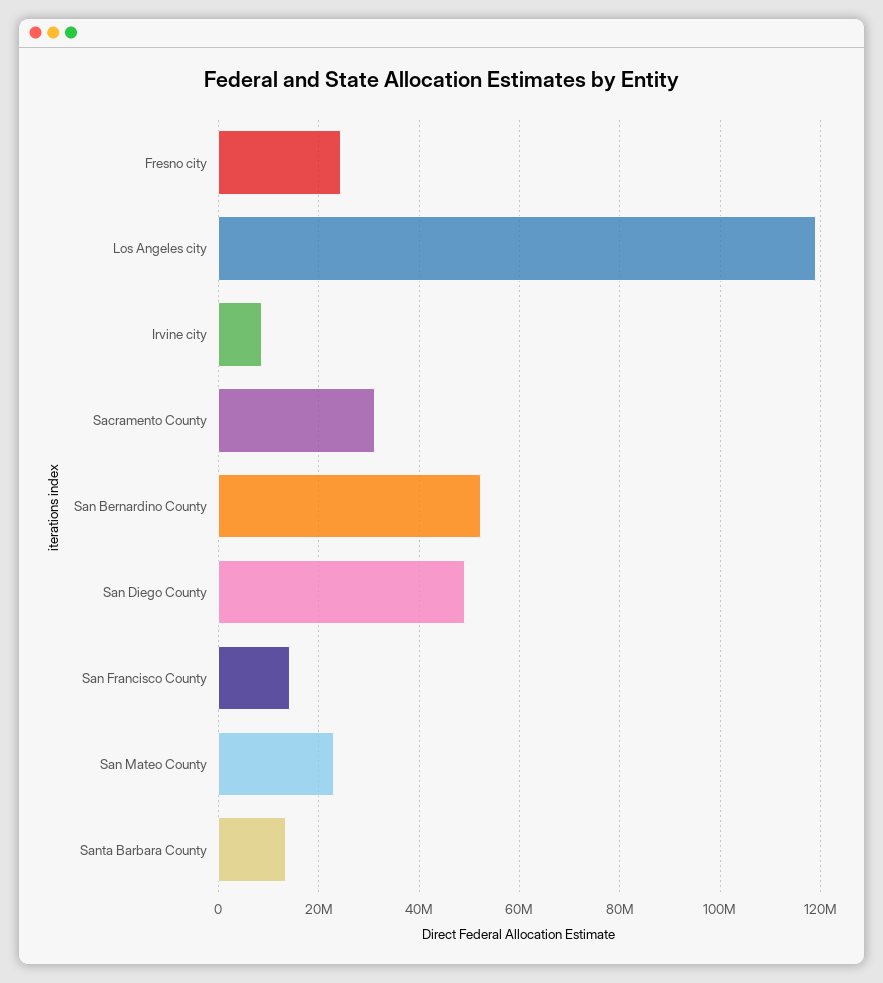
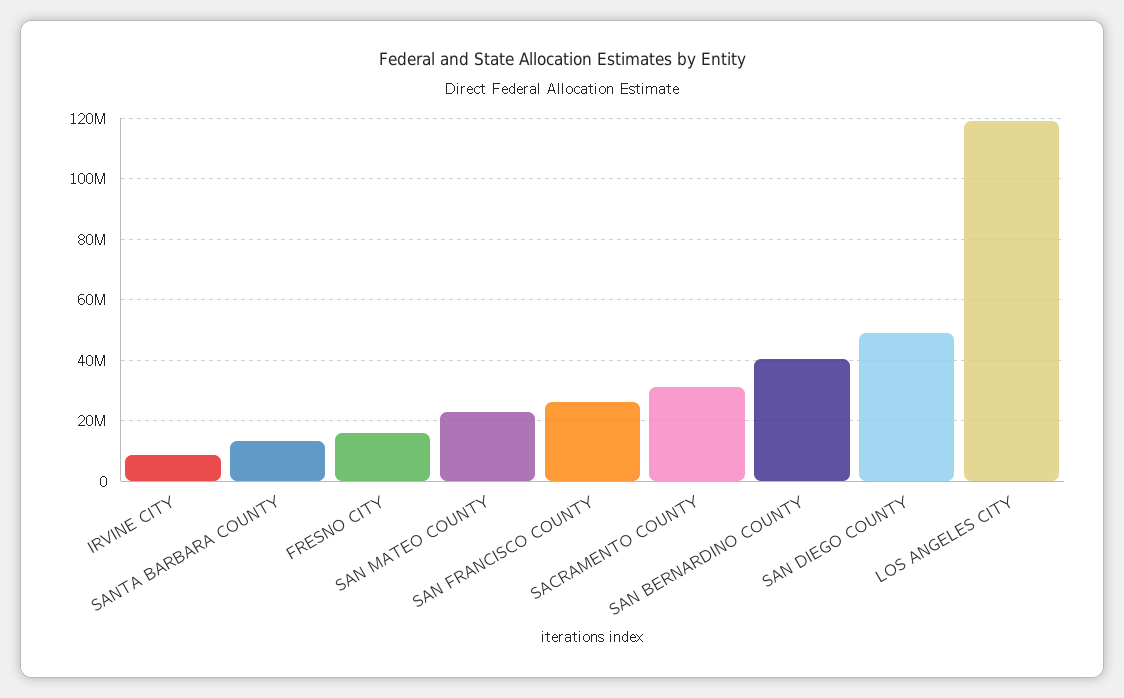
Fresno city: 24000000 -> 16000000
San Bernardino County: 52000000 -> 40000000
San Francisco County: 14000000 -> 26000000

